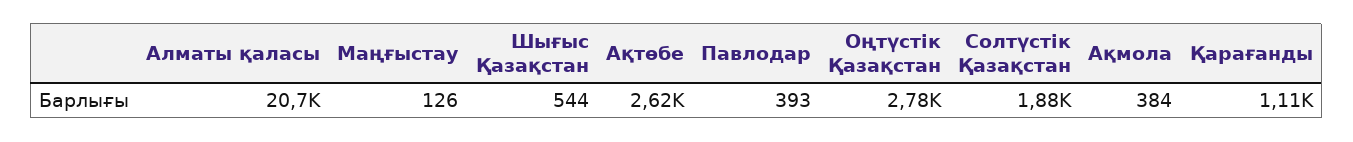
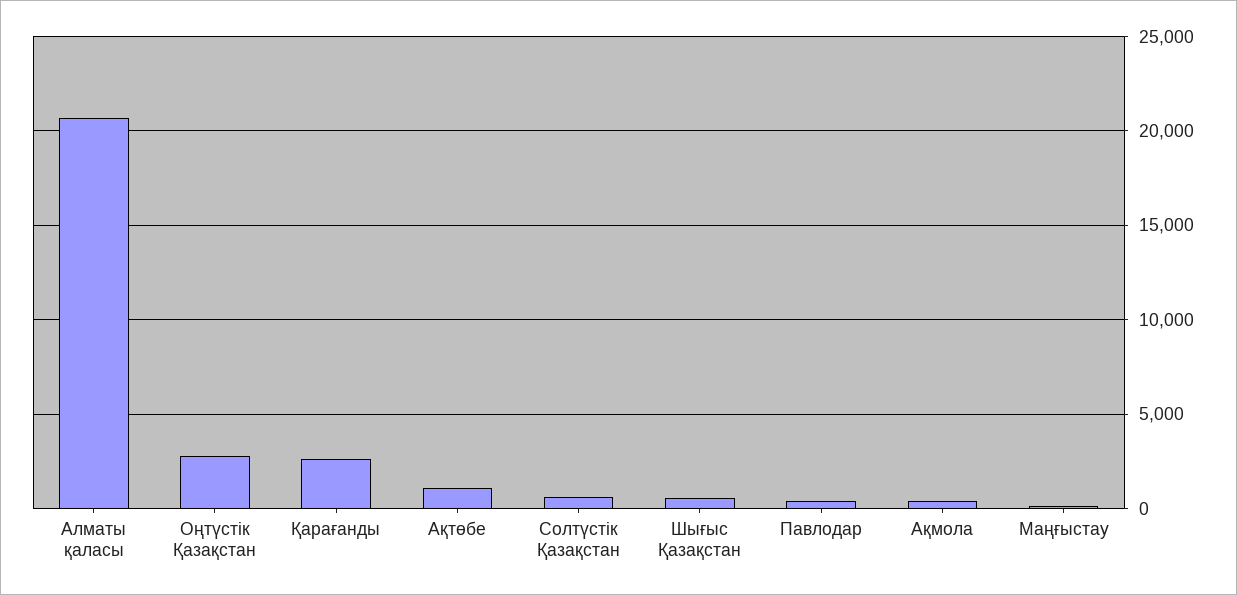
Ақтөбе: 2620 -> 1000
Солтүстік Қазақстан: 1880 -> 500
Қарағанды: 1110 -> 2500

